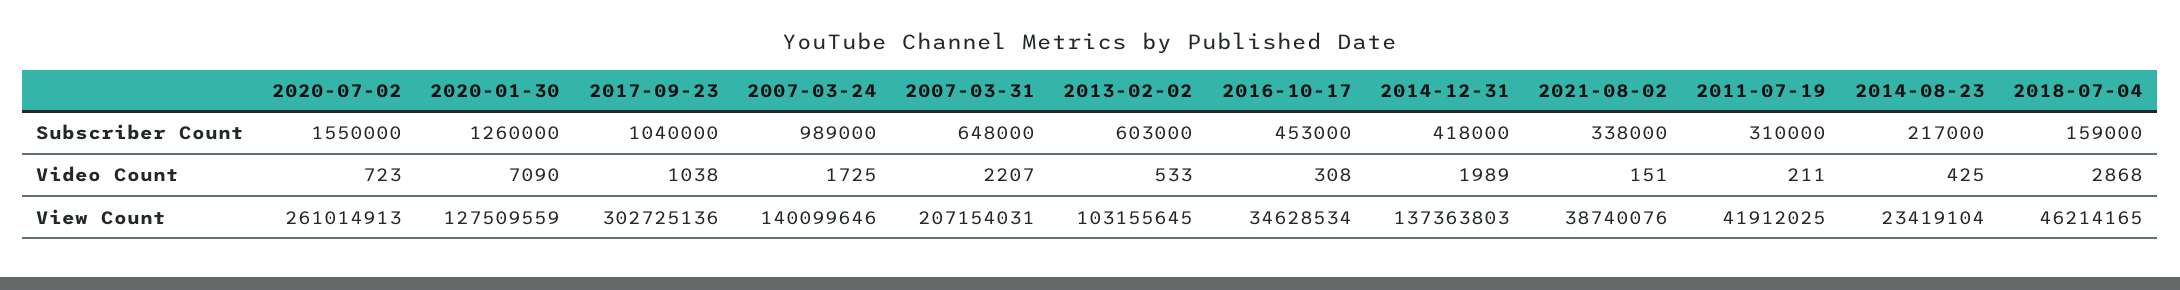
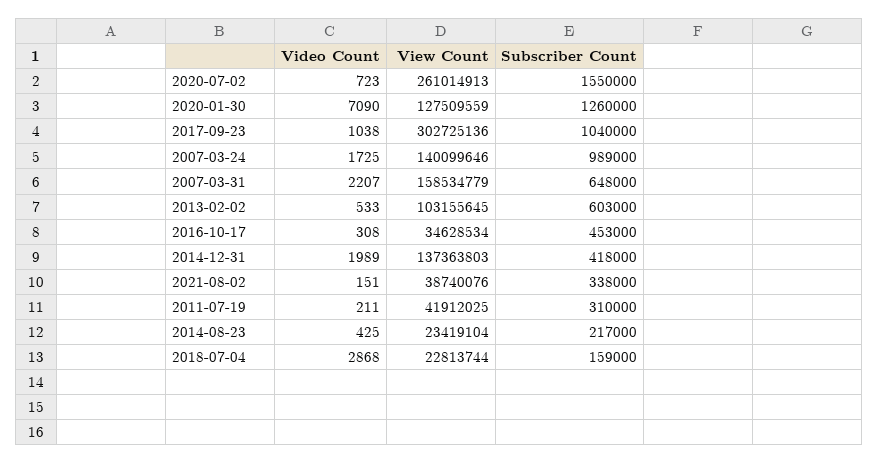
2007-03-31, View Count: 207154031 -> 158534779
2018-07-04, View Count: 46214165 -> 22813744

